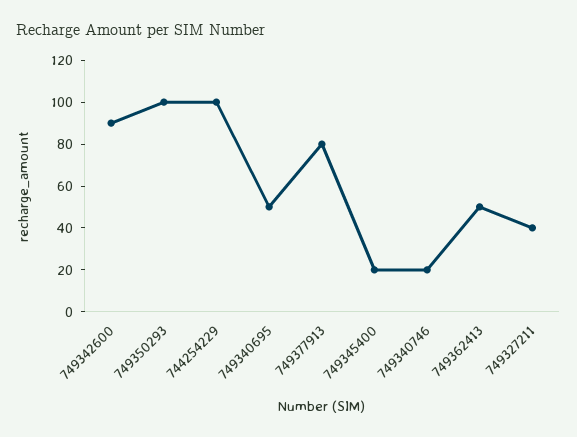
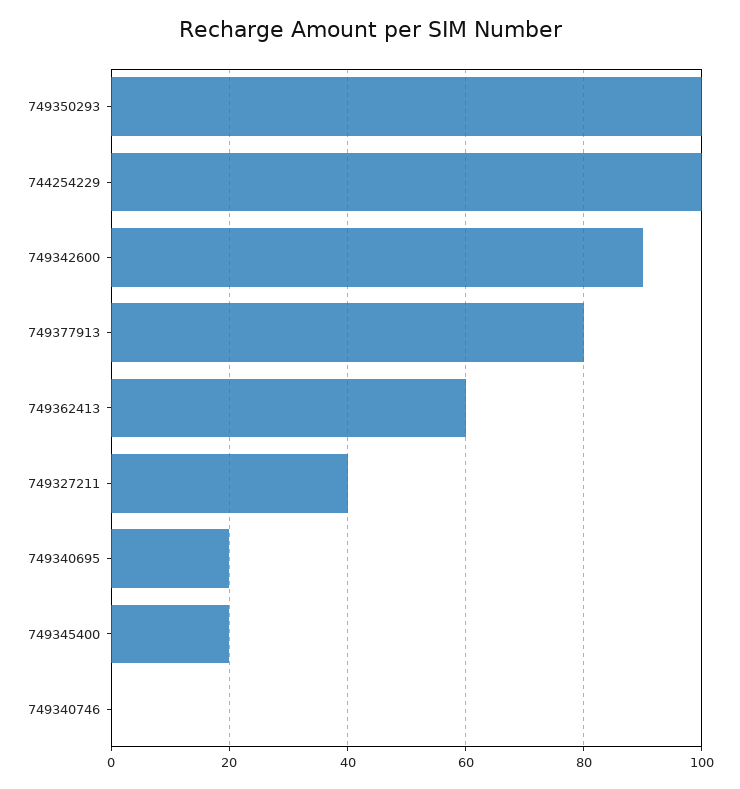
749340695: 50 -> 20
749340746: 20 -> 0
749362413: 50 -> 60

